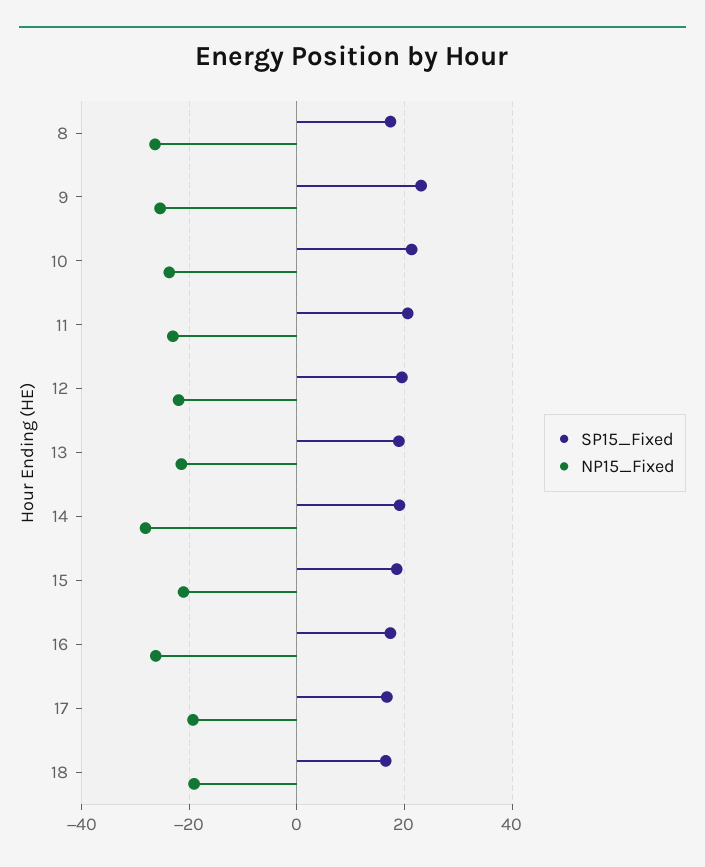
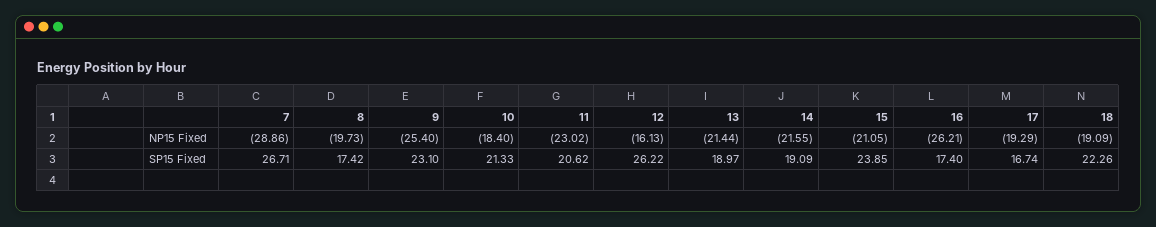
NP15_Fixed, 8: -26 -> -19.73
NP15_Fixed, 10: -24 -> -18.4
SP15_Fixed, 12: 20 -> 26.22
NP15_Fixed, 12: -22 -> -16.13
NP15_Fixed, 14: -28 -> -21.55
SP15_Fixed, 15: 18 -> 23.85
SP15_Fixed, 18: 16 -> 22.26
NP15_Fixed, 7: none -> -28.86
SP15_Fixed, 7: none -> 26.71

